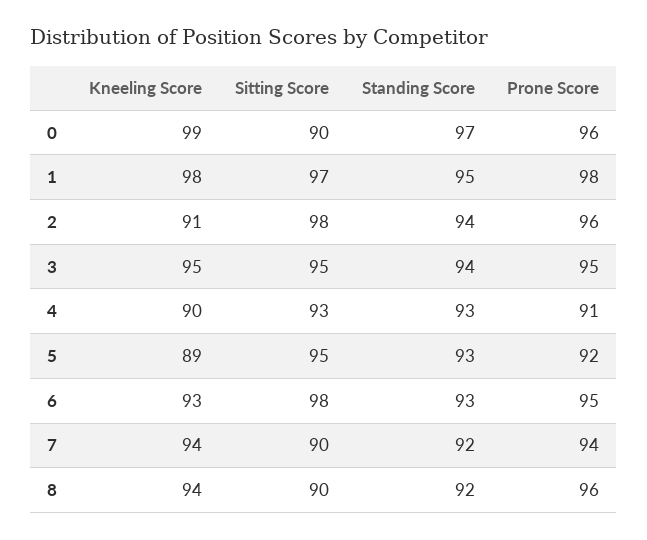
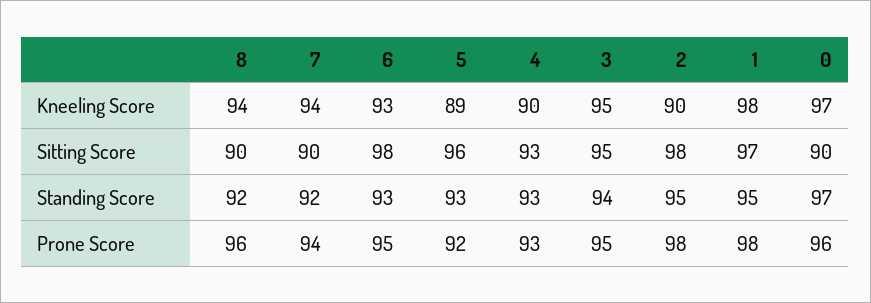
Kneeling Score, 0: 99 -> 97
Kneeling Score, 2: 91 -> 90
Standing Score, 2: 94 -> 95
Prone Score, 2: 96 -> 98
Prone Score, 4: 91 -> 93
Sitting Score, 5: 95 -> 96

